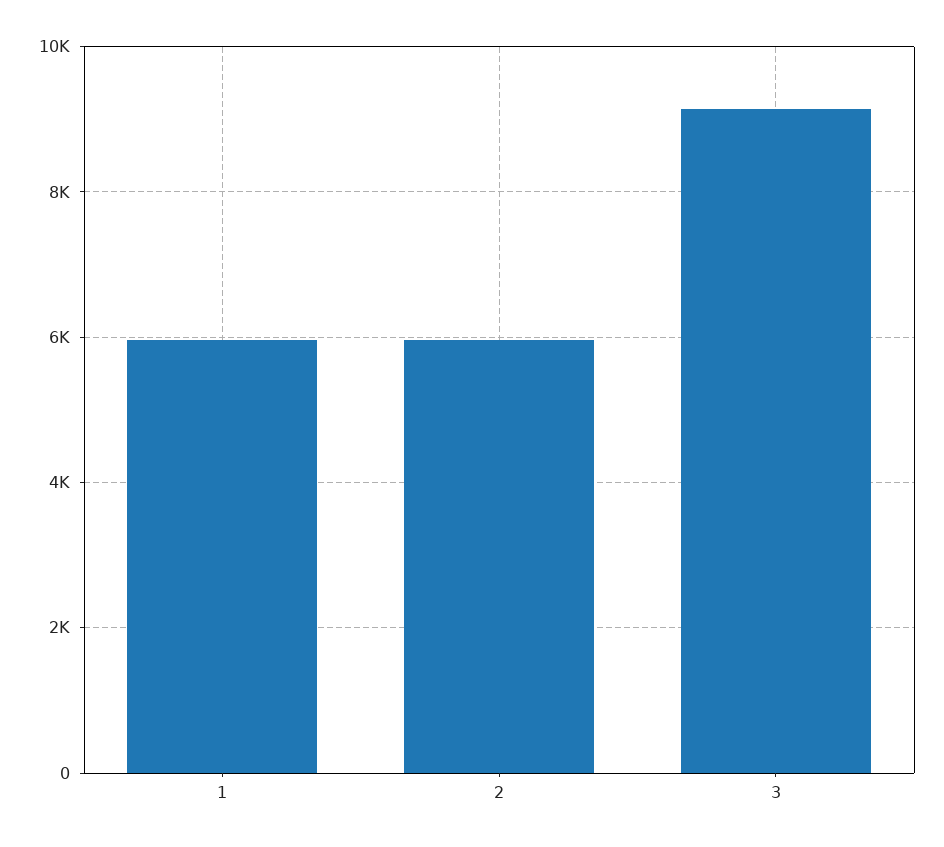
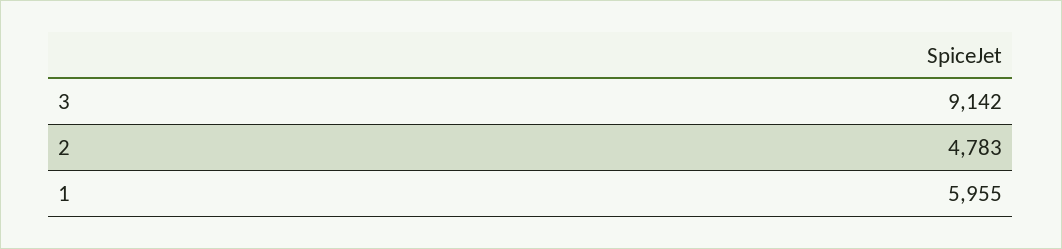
2: 6000 -> 4783

